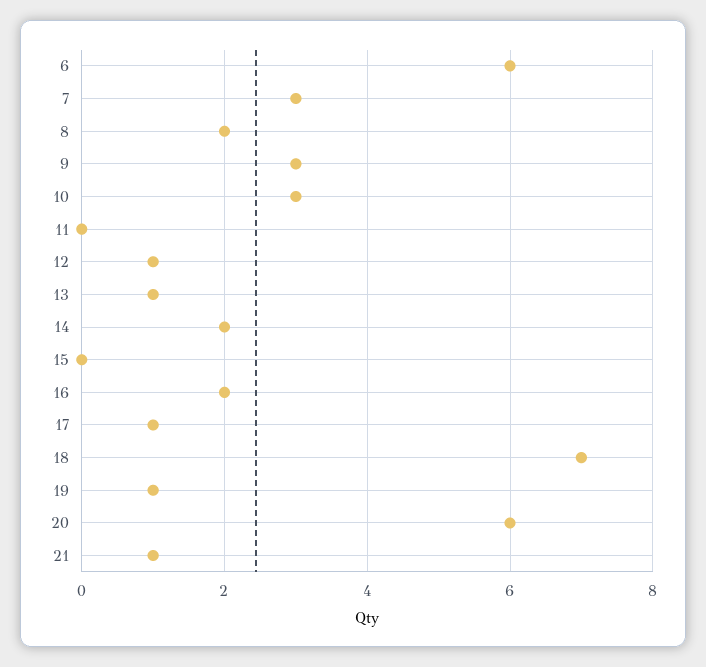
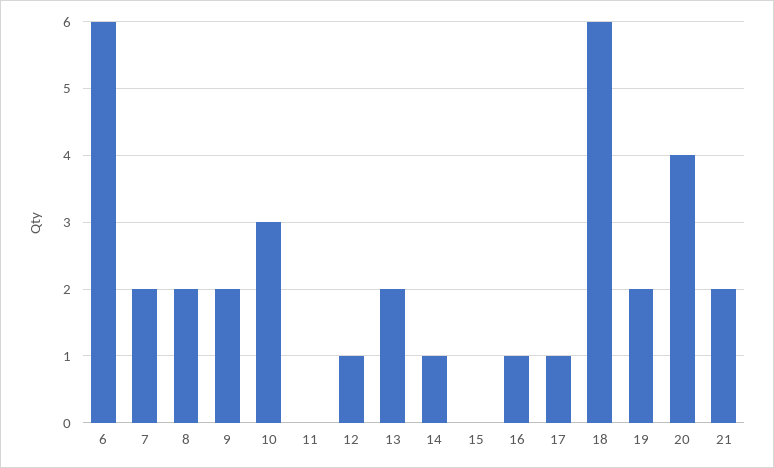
7: 3 -> 2
9: 3 -> 2
13: 1 -> 2
14: 2 -> 1
16: 2 -> 1
18: 7 -> 6
19: 1 -> 2
20: 6 -> 4
21: 1 -> 2

